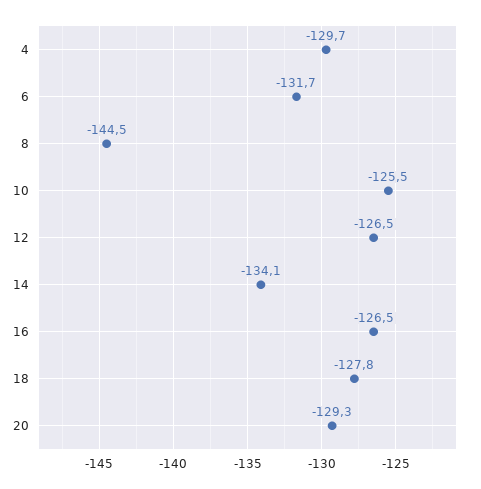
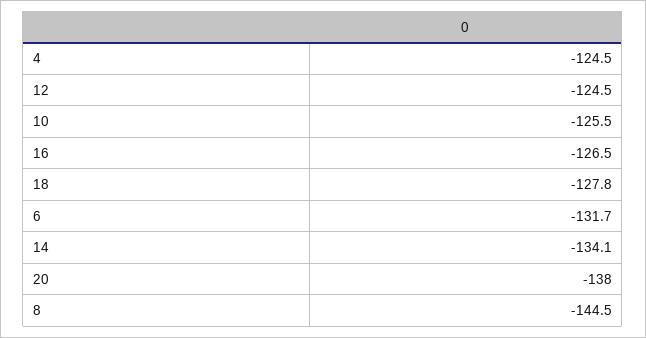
4: -129.7 -> -124.5
12: -126.5 -> -124.5
20: -129.3 -> -138

